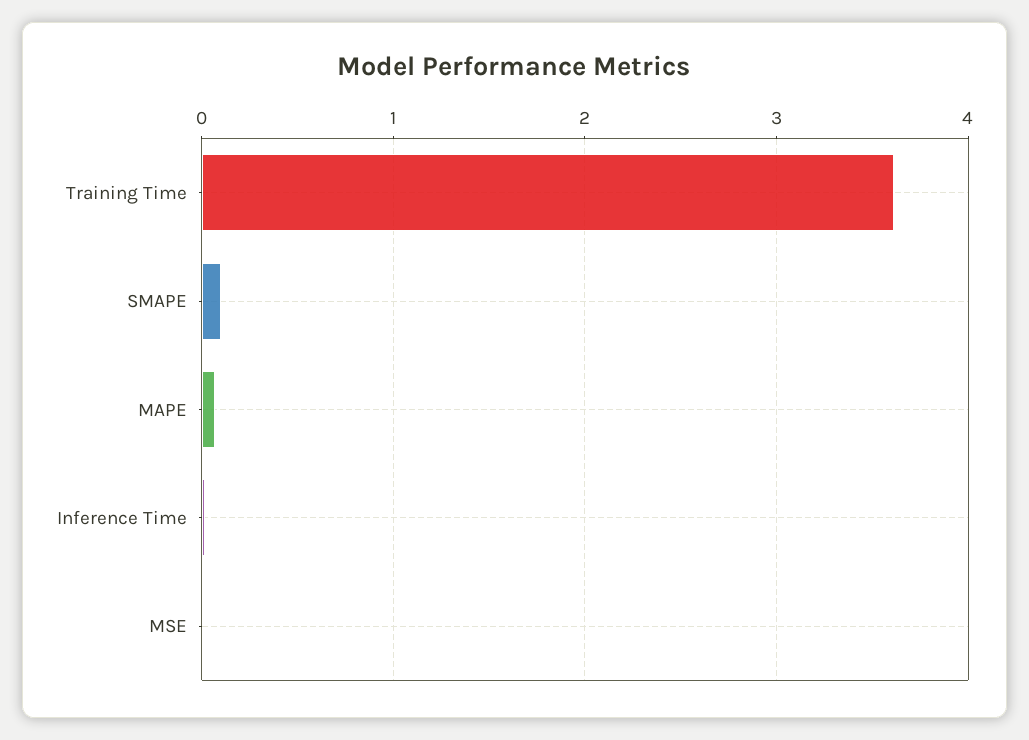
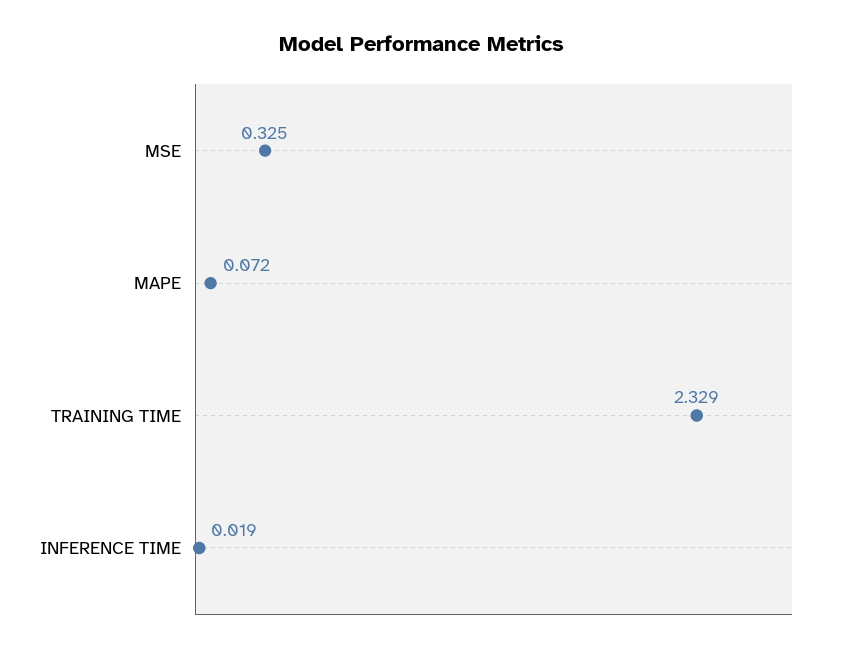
Training Time: 3.6 -> 2.329
SMAPE: 0.1 -> none
MSE: 0 -> 0.325

